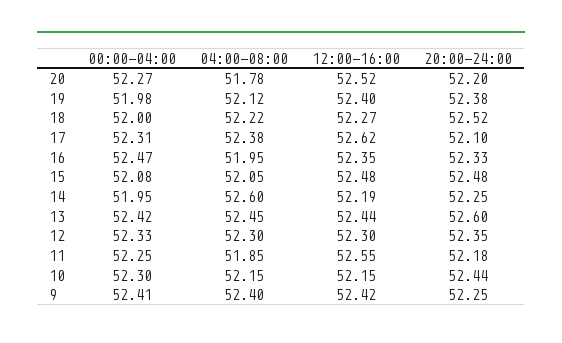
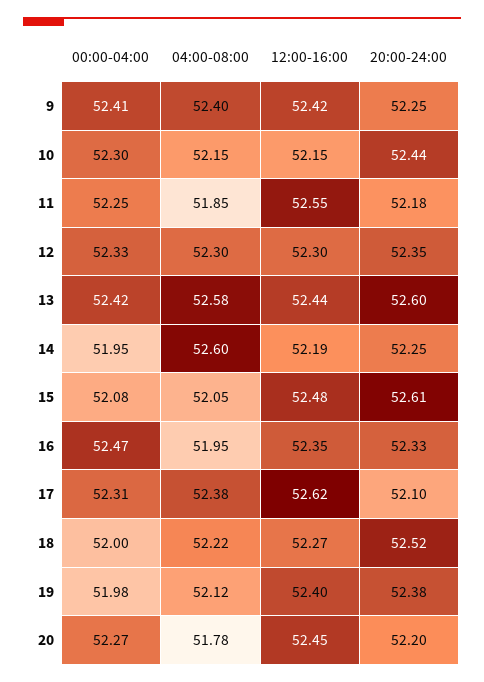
12:00-16:00, 20: 52.52 -> 52.45
20:00-24:00, 15: 52.48 -> 52.61
04:00-08:00, 13: 52.45 -> 52.58

